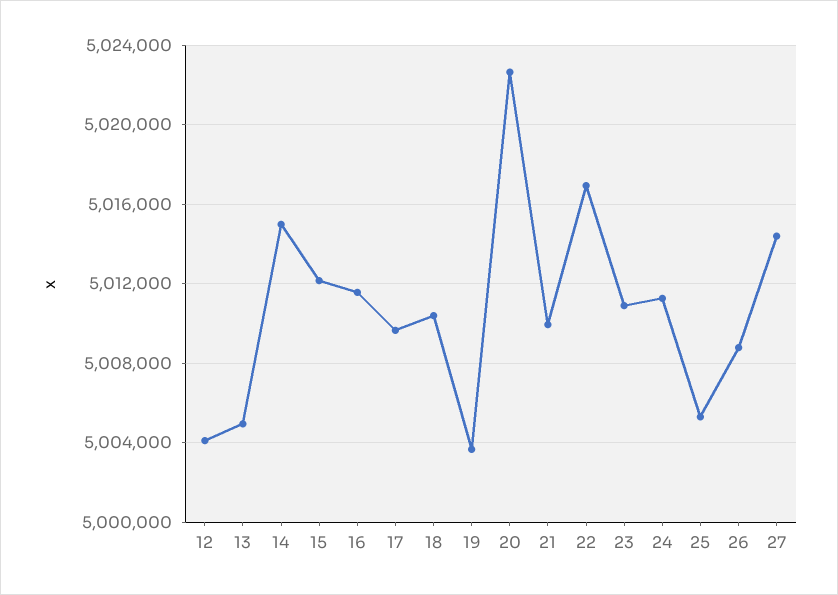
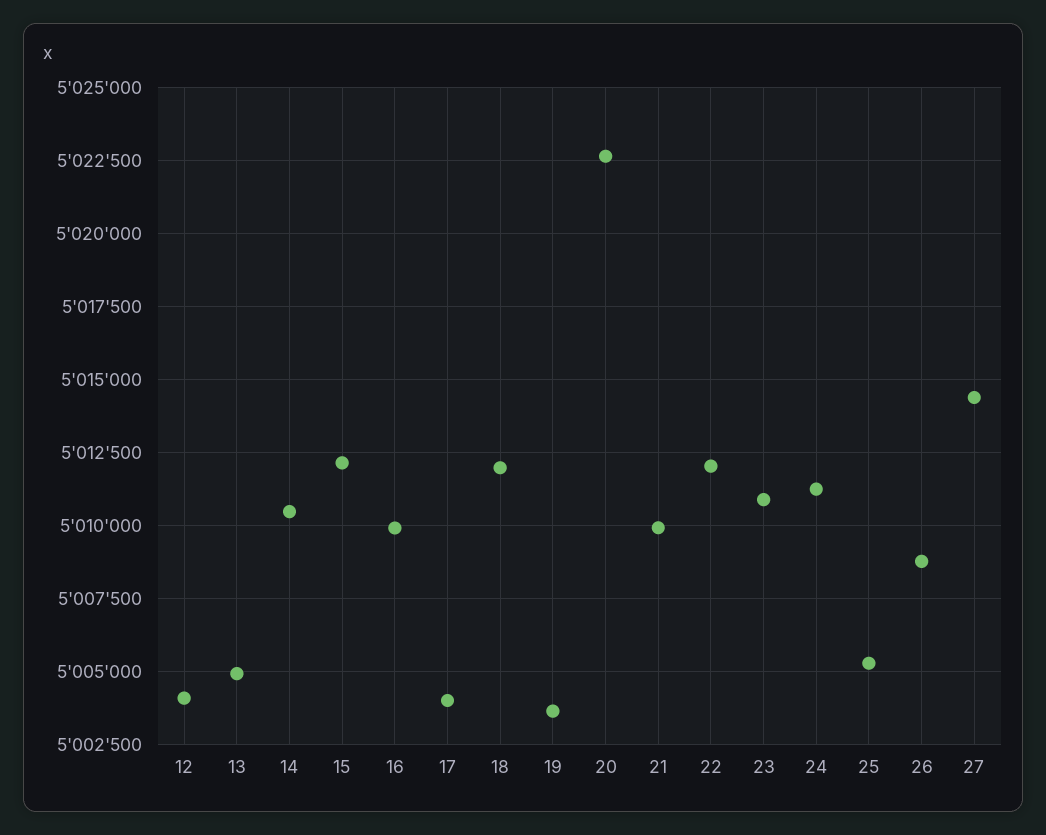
14: 5015000 -> 5010500
16: 5011500 -> 5010000
17: 5009500 -> 5004000
18: 5010500 -> 5012000
22: 5017000 -> 5012000

